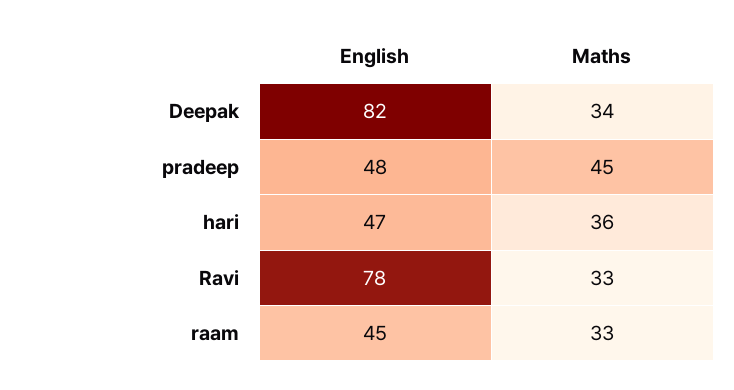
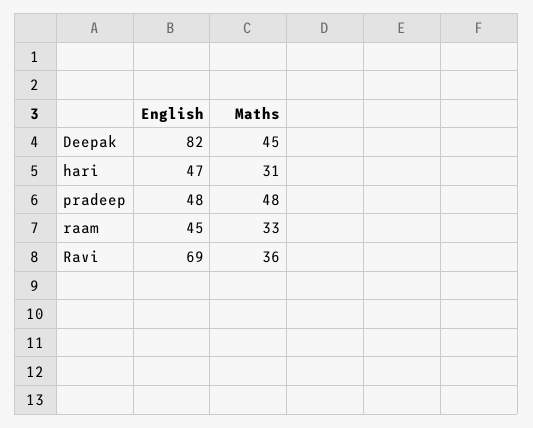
Maths, Deepak: 34 -> 45
Maths, pradeep: 45 -> 48
Maths, hari: 36 -> 31
English, Ravi: 78 -> 69
Maths, Ravi: 33 -> 36

